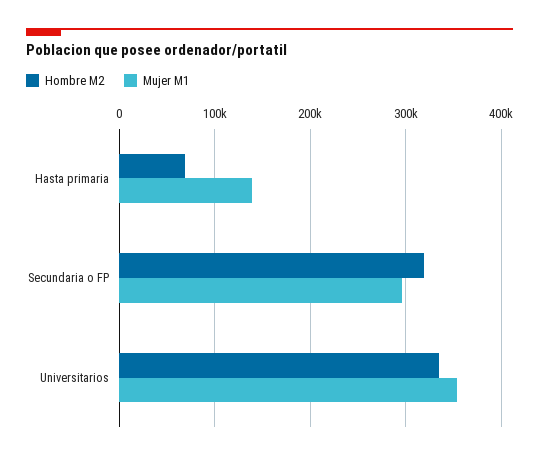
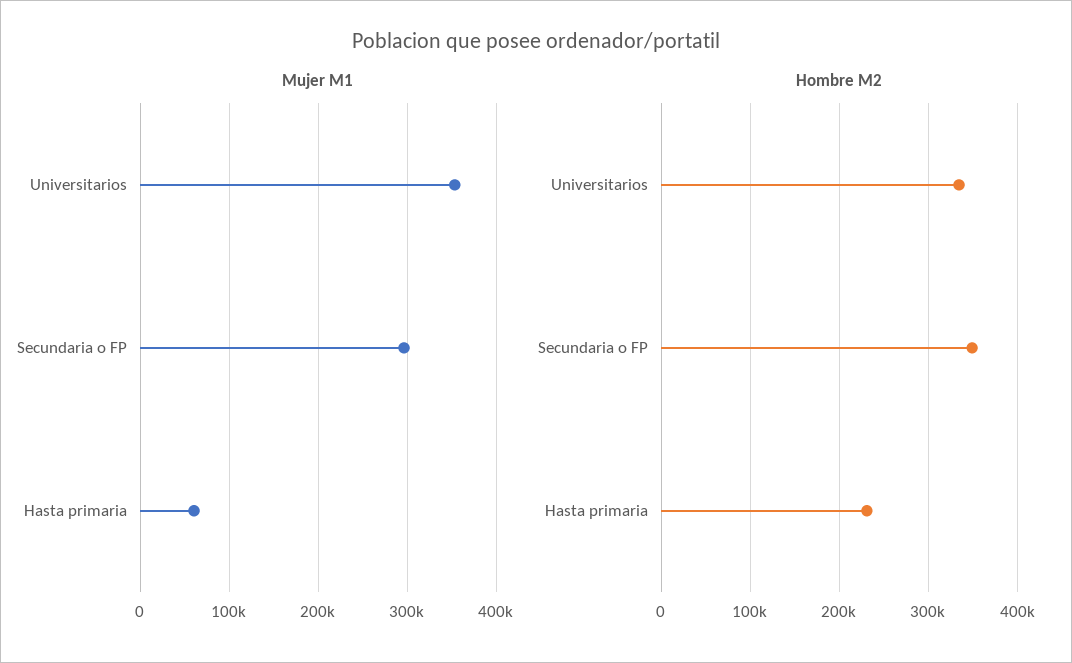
Hombre M2, Hasta primaria: 70000 -> 230000
Mujer M1, Hasta primaria: 140000 -> 60000
Hombre M2, Secundaria o FP: 320000 -> 350000

